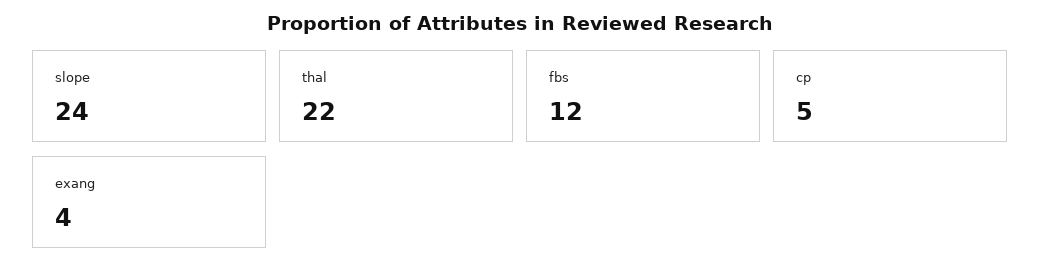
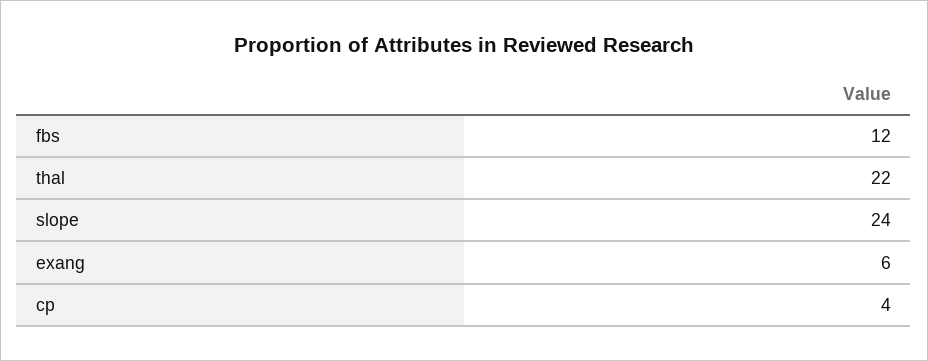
cp: 5 -> 4
exang: 4 -> 6

